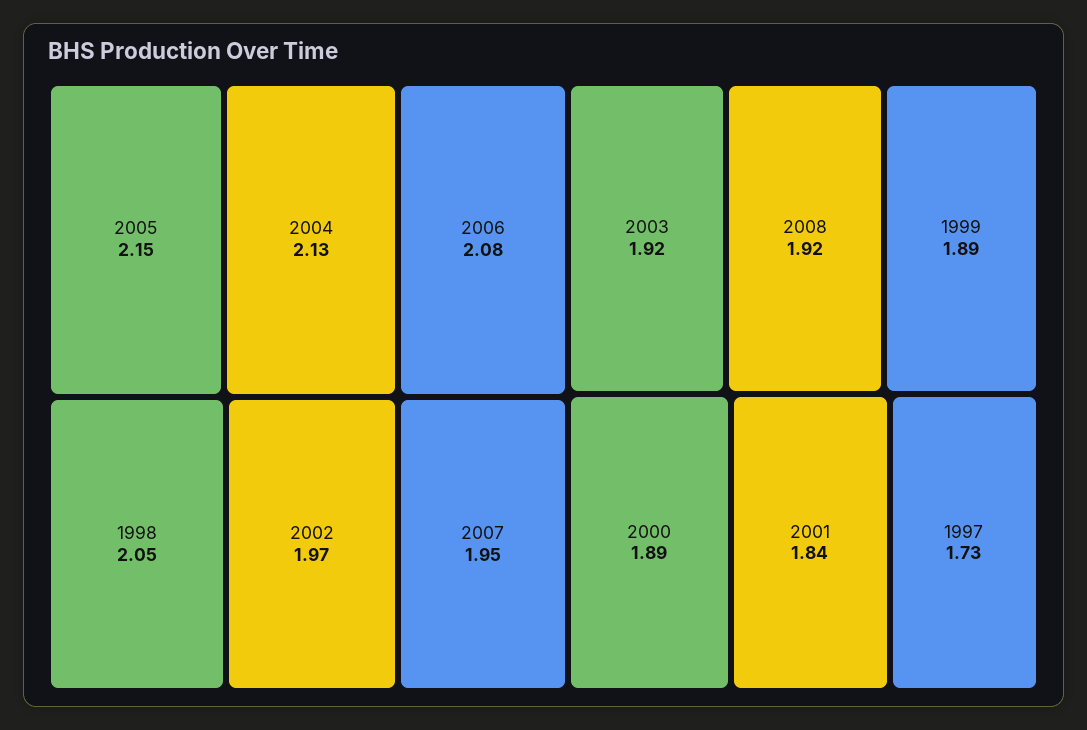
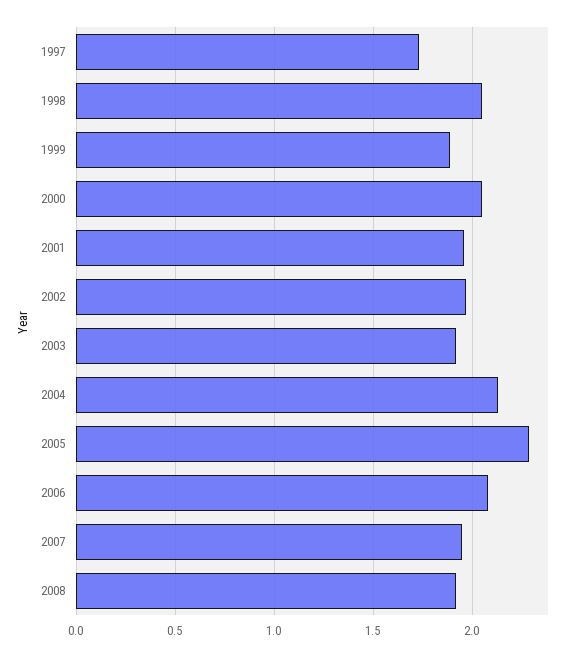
2005: 2.15 -> 2.3
2000: 1.89 -> 2.05
2001: 1.84 -> 1.95

